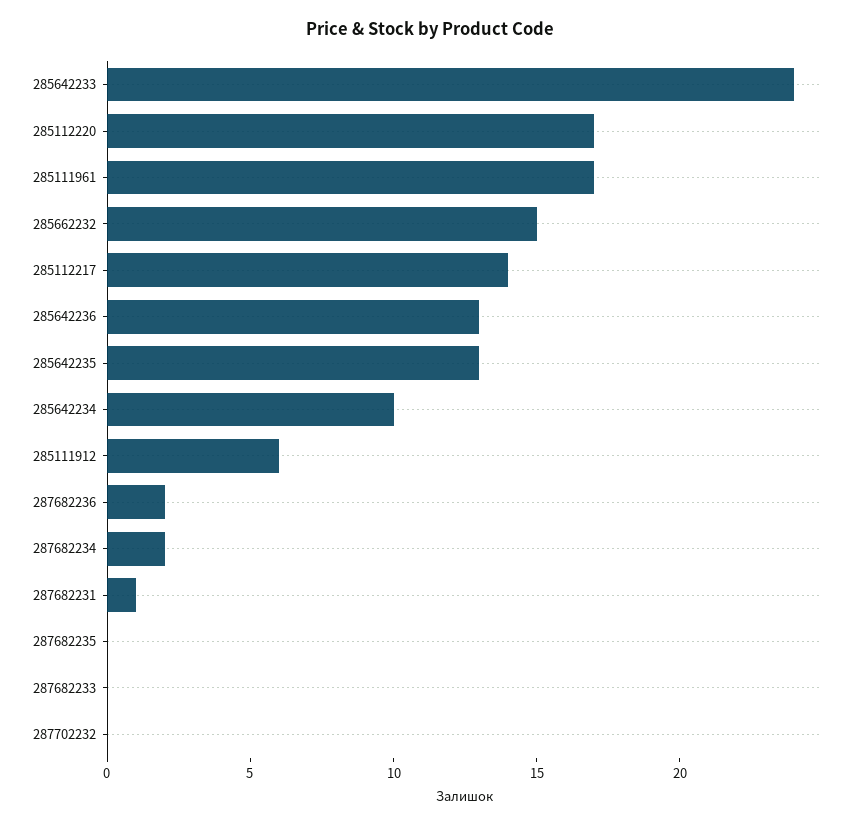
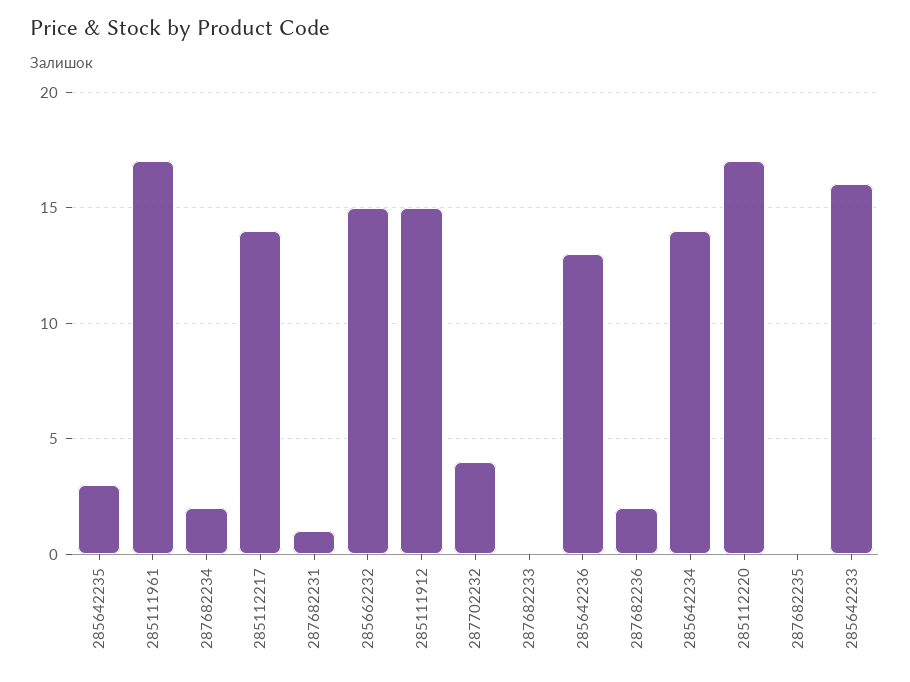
285642233: 24 -> 16
285642235: 13 -> 3
285642234: 10 -> 14
285111912: 6 -> 15
287702232: 0 -> 4

